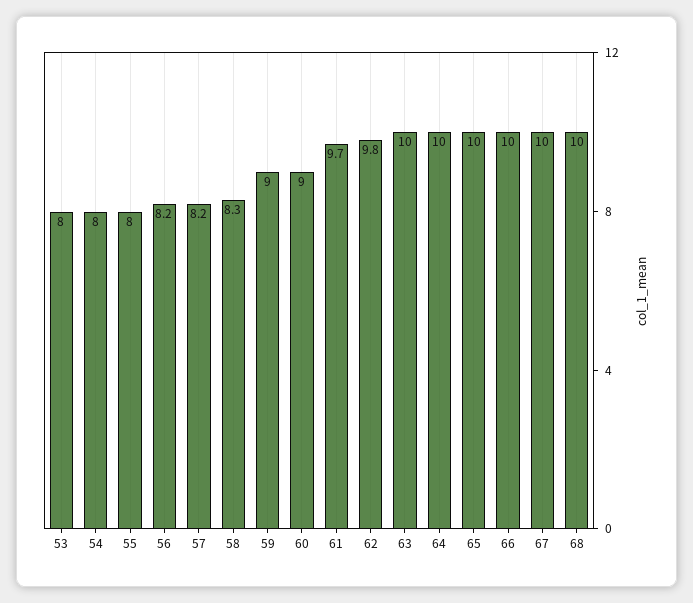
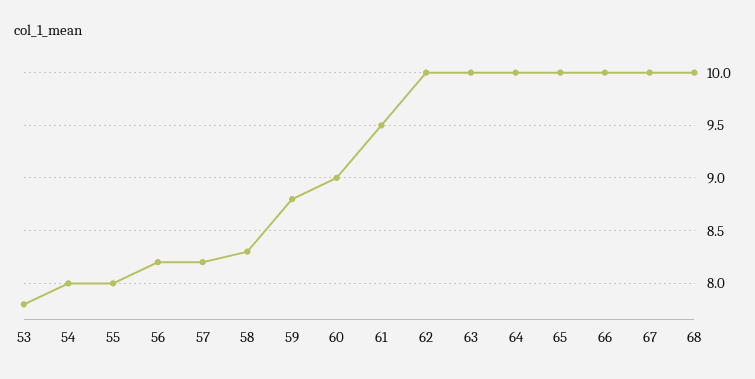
53: 8 -> 7.8
59: 9 -> 8.8
61: 9.7 -> 9.5
62: 9.8 -> 10

